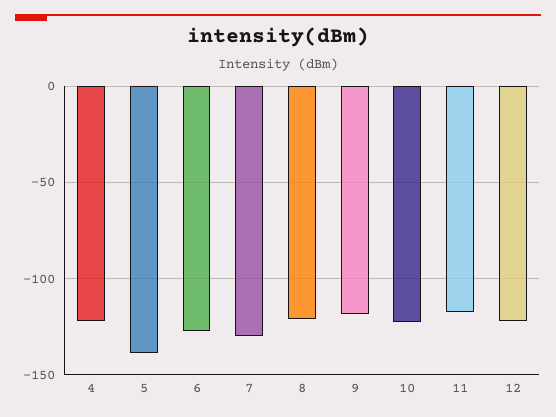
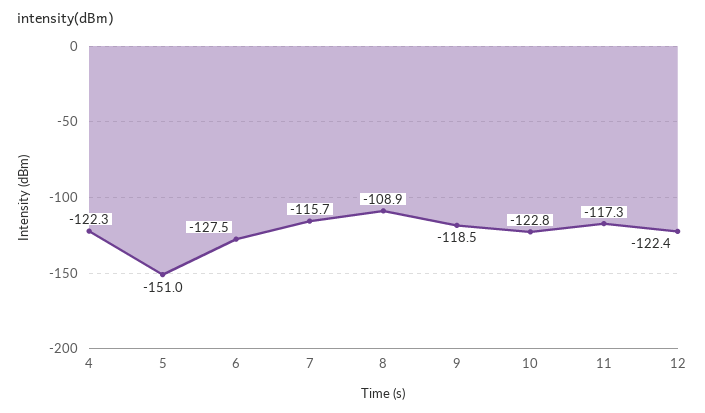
5: -140 -> -151
7: -130 -> -115.7
8: -120 -> -108.9

